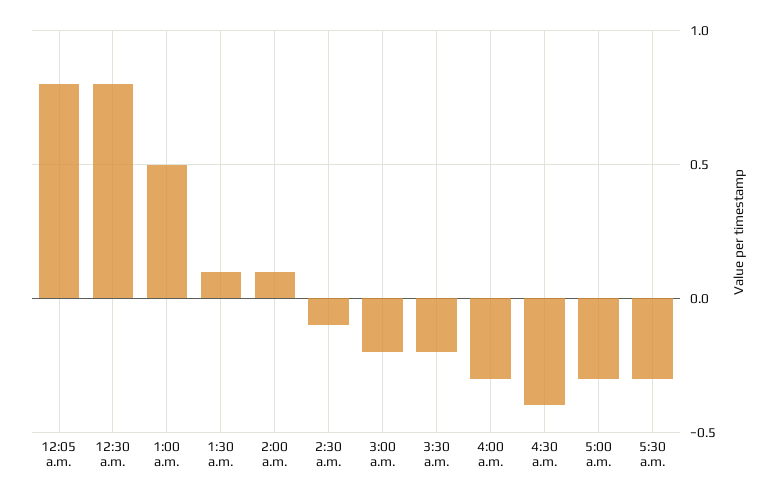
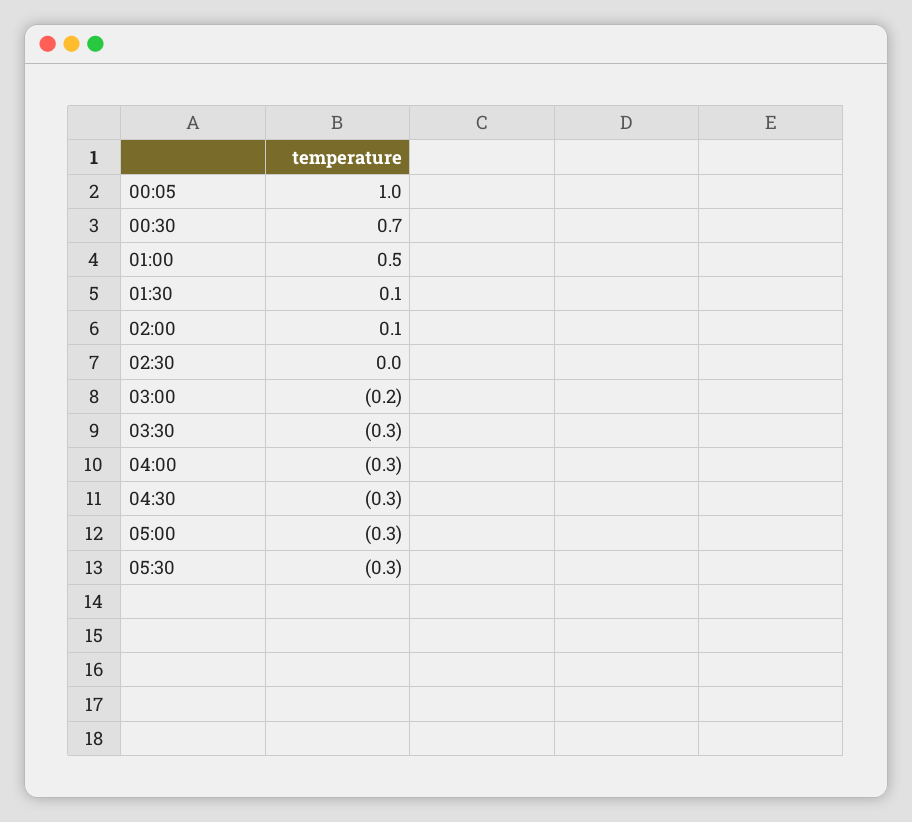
12:05 a.m.: 0.8 -> 1
12:30 a.m.: 0.8 -> 0.7
2:30 a.m.: -0.1 -> 0
3:30 a.m.: -0.2 -> -0.3
4:30 a.m.: -0.4 -> -0.3

